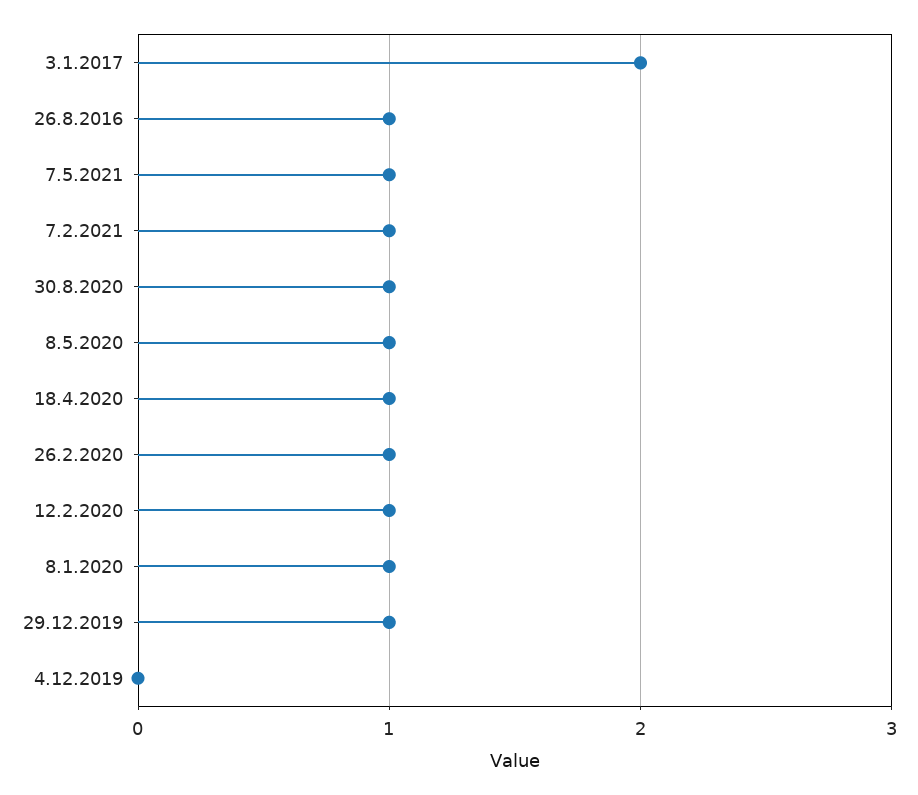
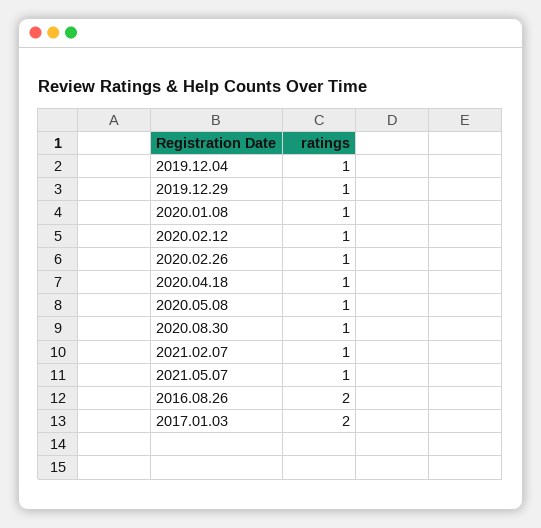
26.8.2016: 1 -> 2
4.12.2019: 0 -> 1

